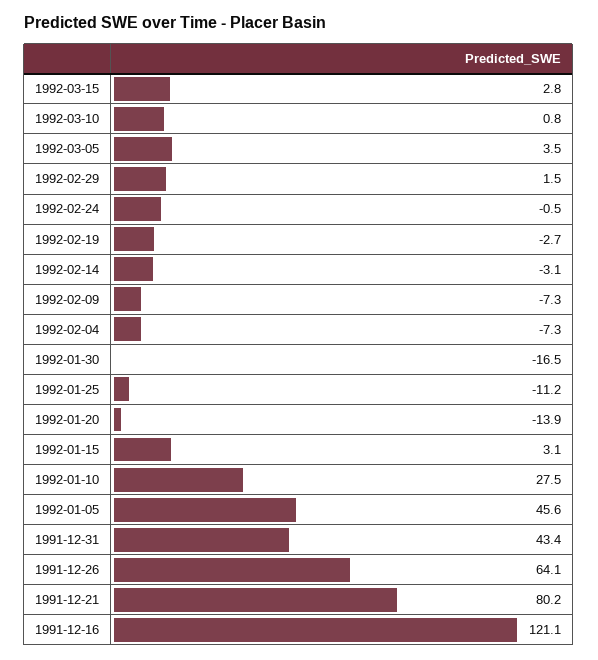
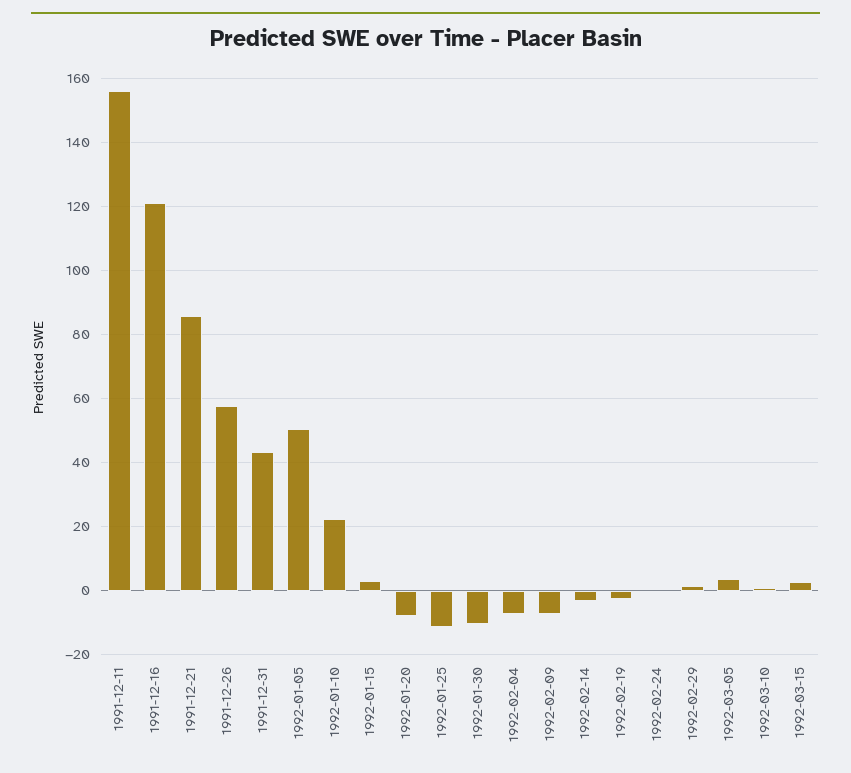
1992-01-30: -16.5 -> -10
1992-01-20: -13.9 -> -8
1992-01-10: 27.5 -> 22
1992-01-05: 45.6 -> 50
1991-12-26: 64.1 -> 58
1991-12-21: 80.2 -> 86
1991-12-11: none -> 156

